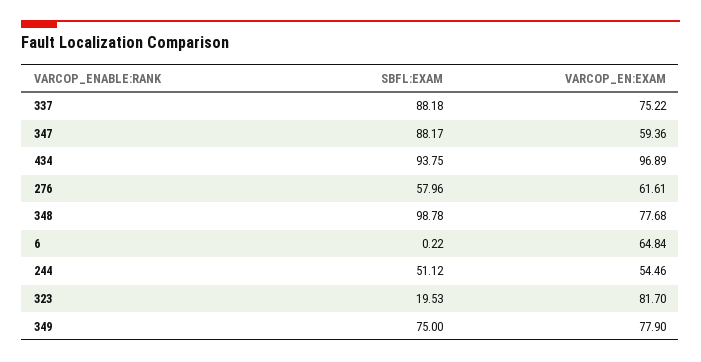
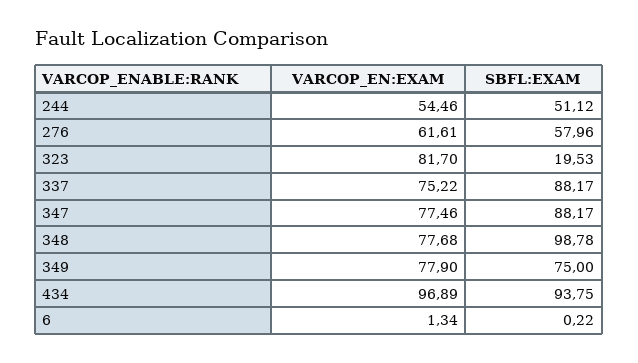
SBFL:EXAM, 337: 88.18 -> 88.17
VARCOP_EN:EXAM, 347: 59.36 -> 77.46
VARCOP_EN:EXAM, 6: 64.84 -> 1.34

